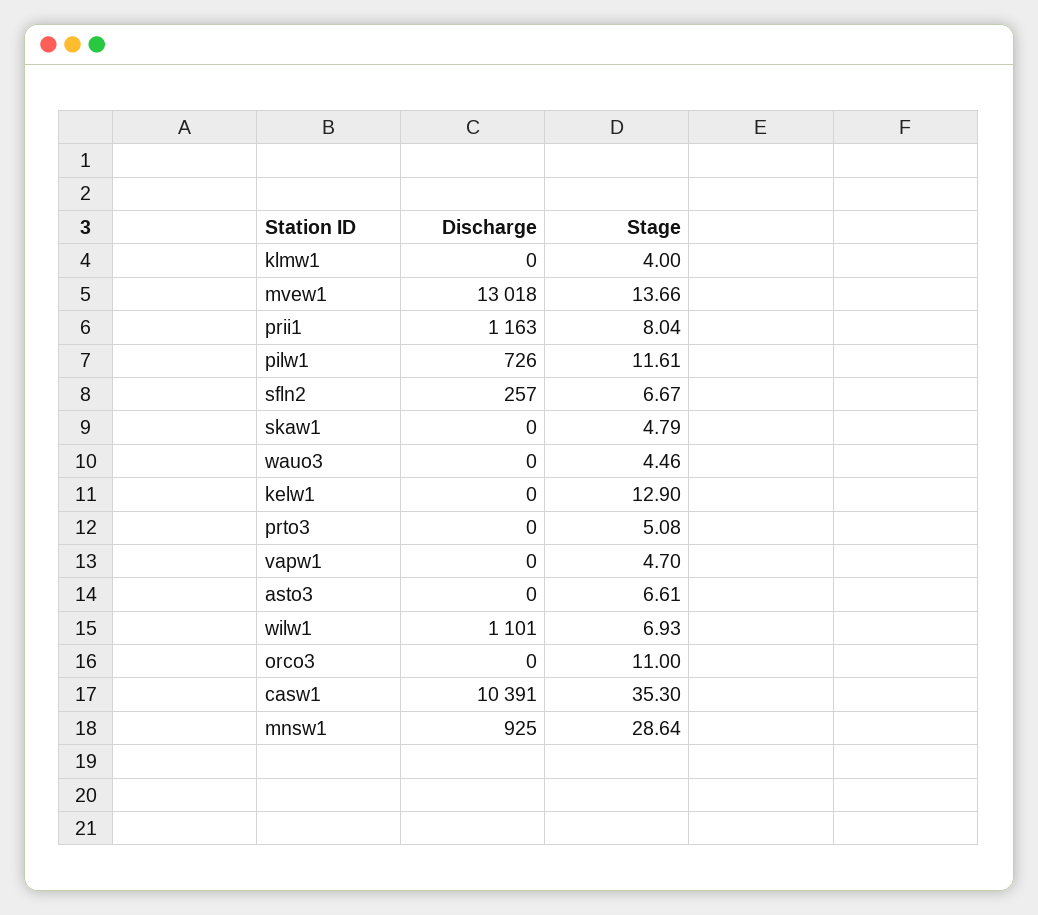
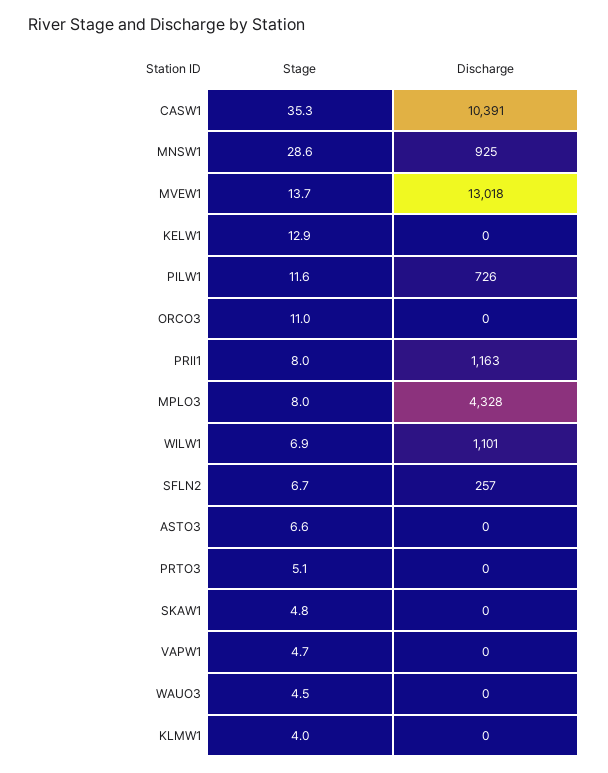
Stage, MPLO3: none -> 8
Discharge, MPLO3: none -> 4328

